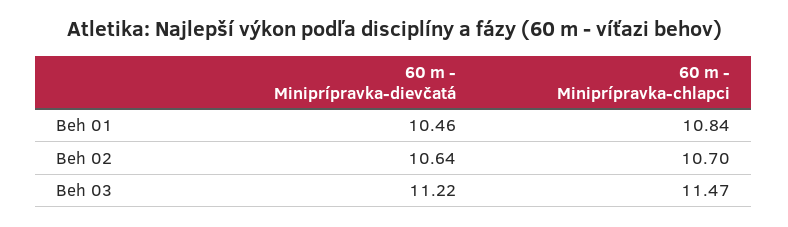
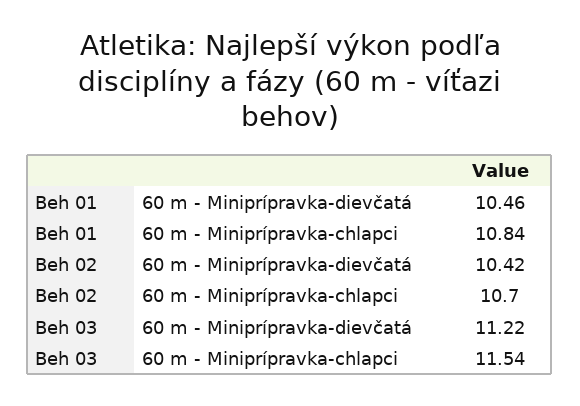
60 m - Miniprípravka-dievčatá, Beh 02: 10.64 -> 10.42
60 m - Miniprípravka-chlapci, Beh 03: 11.47 -> 11.54

